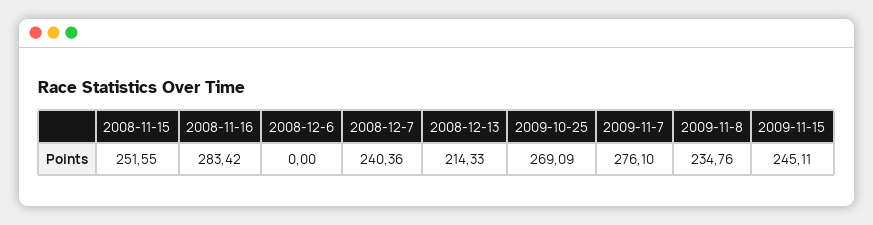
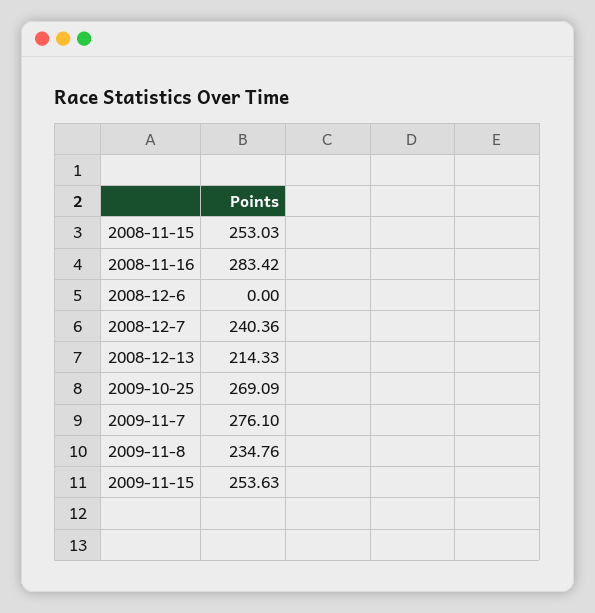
2008-11-15: 251.55 -> 253.03
2009-11-15: 245.11 -> 253.63

